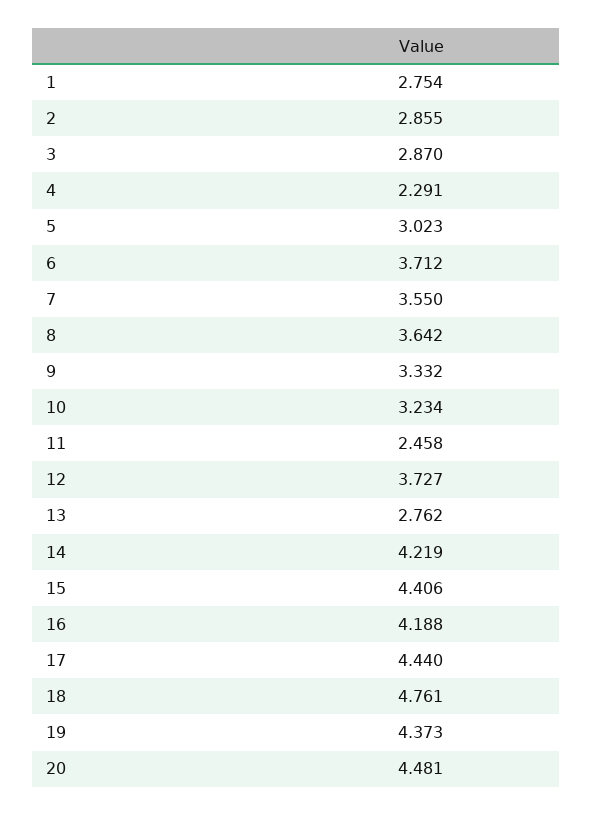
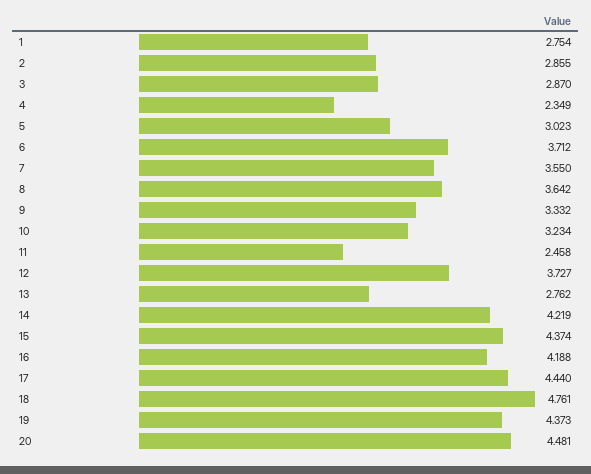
4: 2.291 -> 2.349
15: 4.406 -> 4.374

